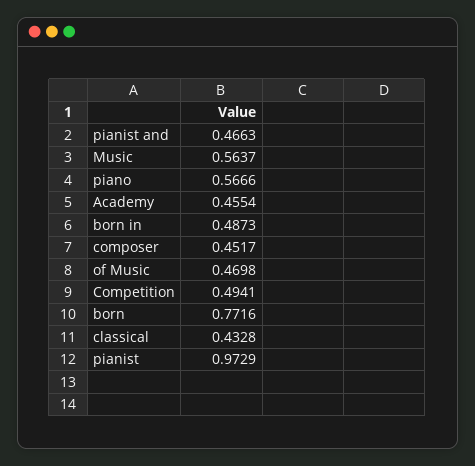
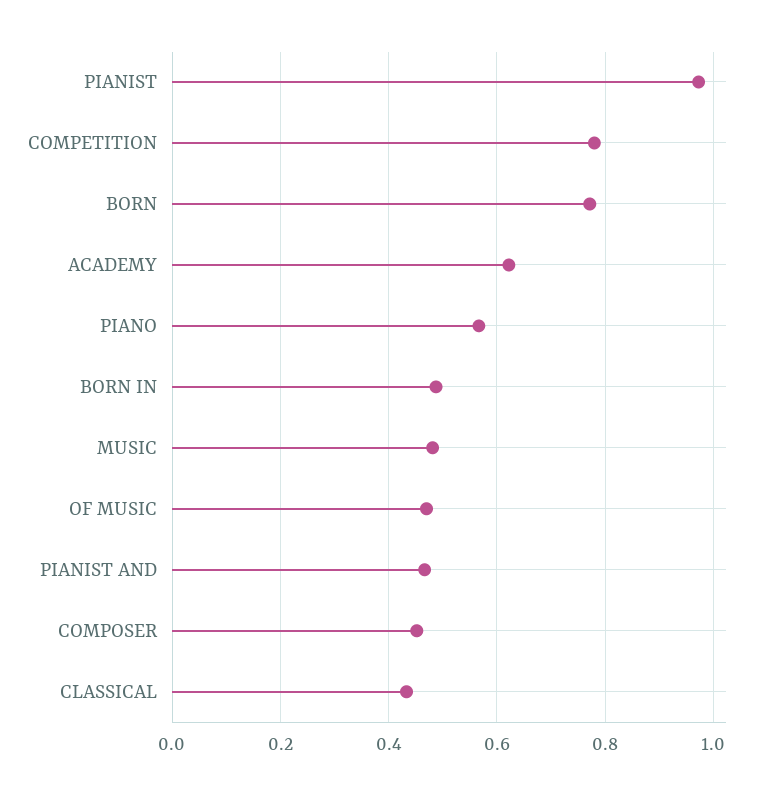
Music: 0.5637 -> 0.48
Academy: 0.4554 -> 0.62
Competition: 0.4941 -> 0.78

